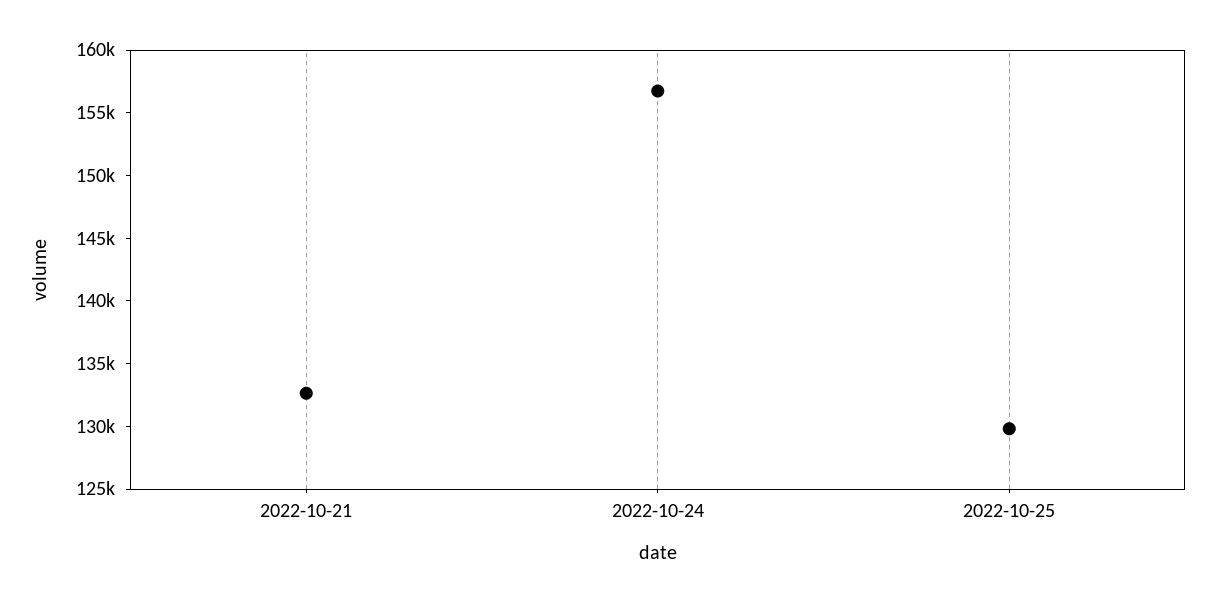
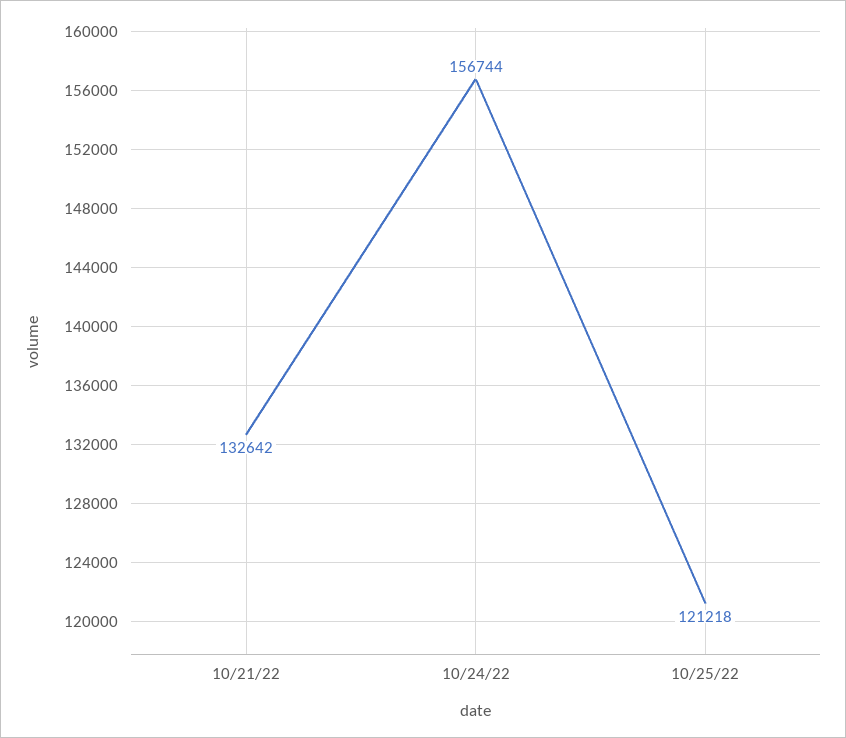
2022-10-25: 130000 -> 121218

